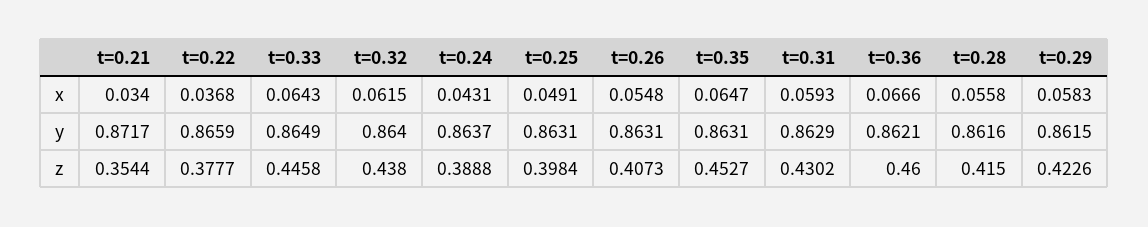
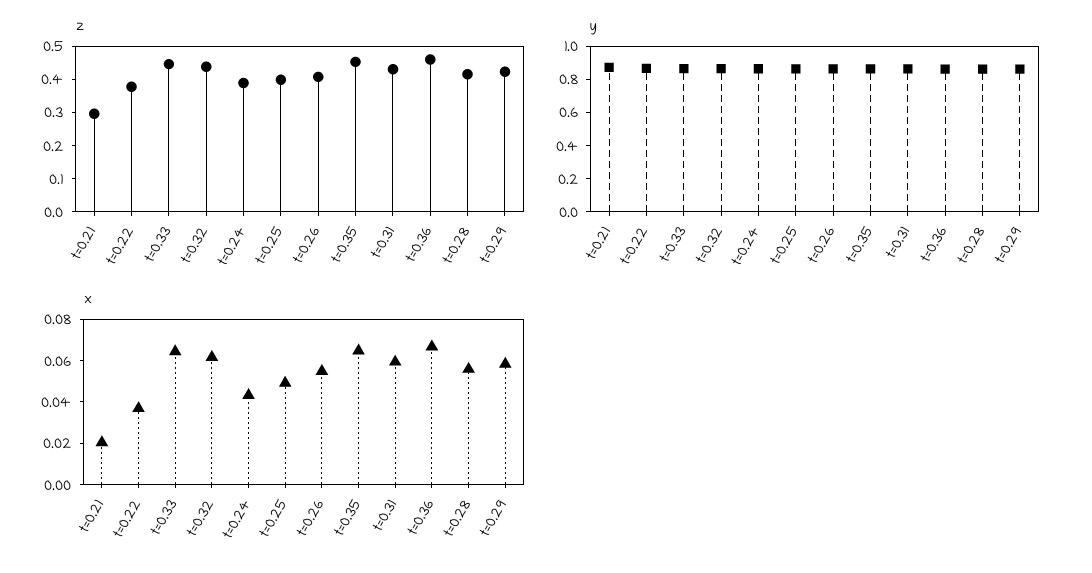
x, t=0.21: 0.034 -> 0.02
z, t=0.21: 0.3544 -> 0.3

